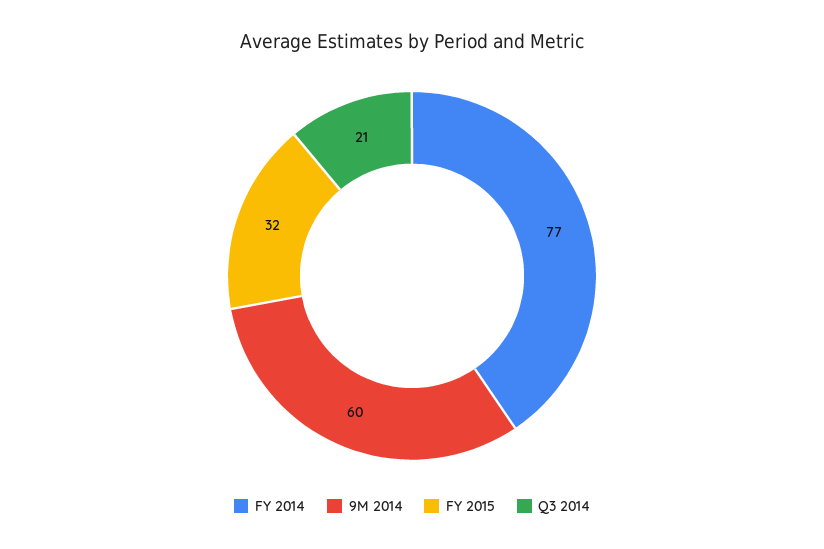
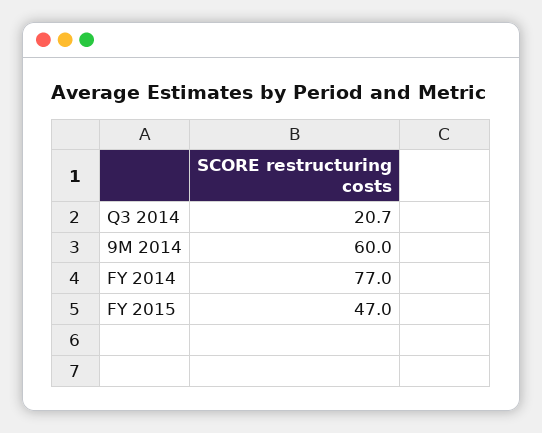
FY 2015: 32 -> 47

